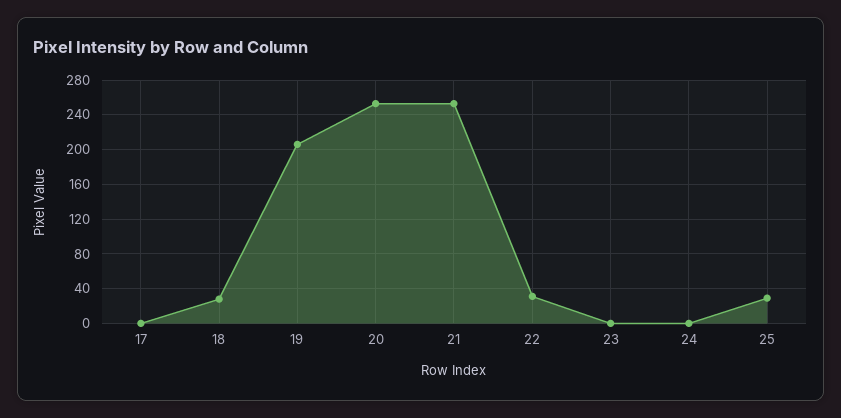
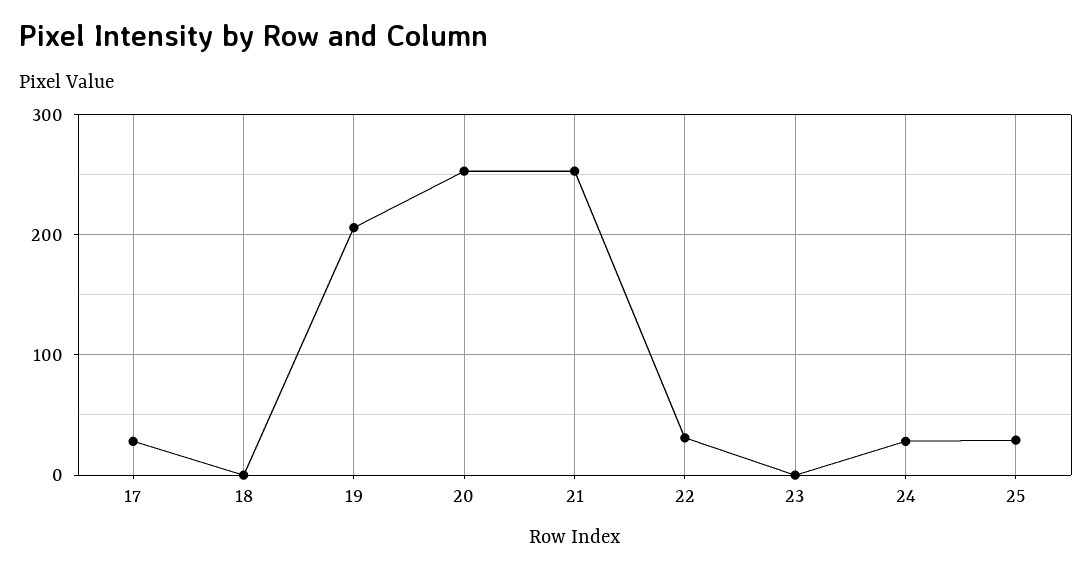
17: 0 -> 30
18: 30 -> 0
24: 0 -> 30

